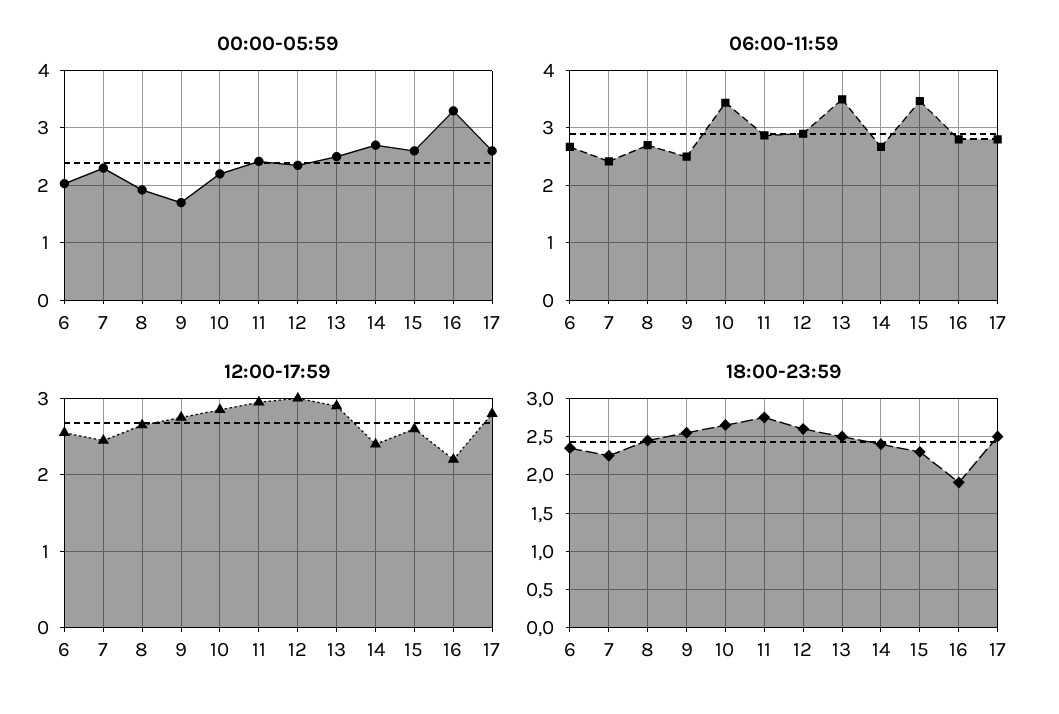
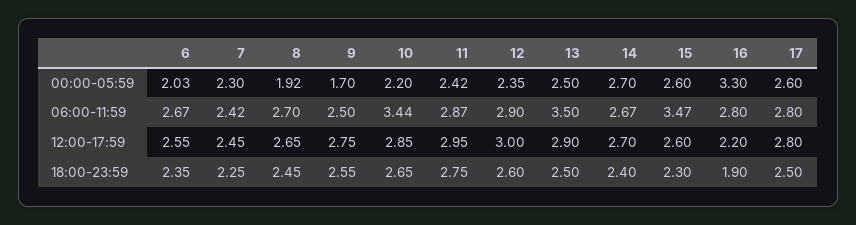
12:00-17:59, 14: 2.4 -> 2.7

